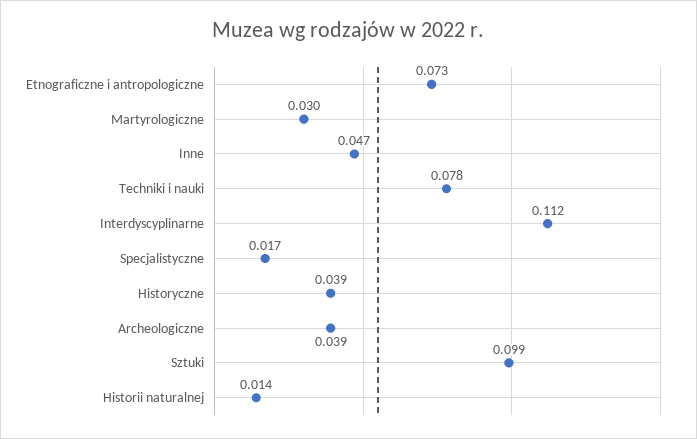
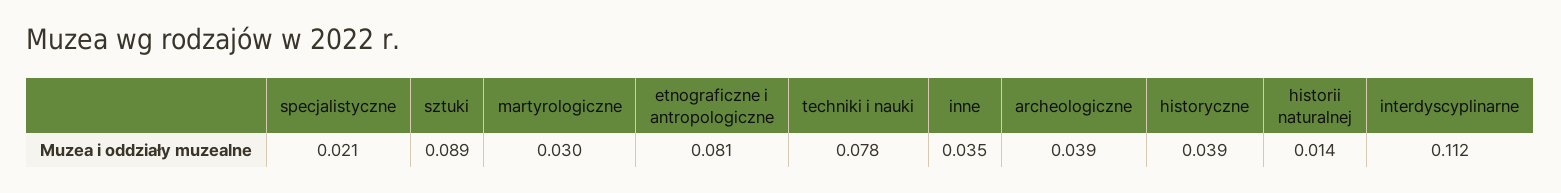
Etnograficzne i antropologiczne: 0.073 -> 0.081
Inne: 0.047 -> 0.035
Specjalistyczne: 0.017 -> 0.021
Sztuki: 0.099 -> 0.089

